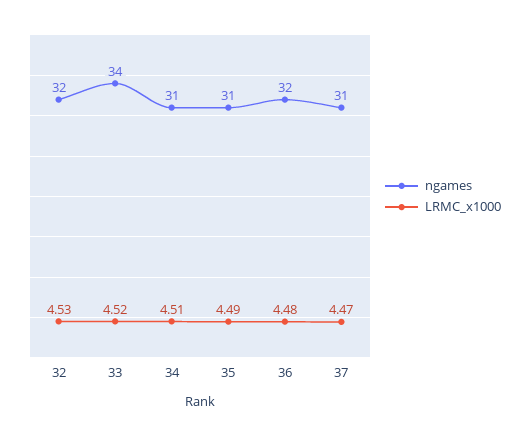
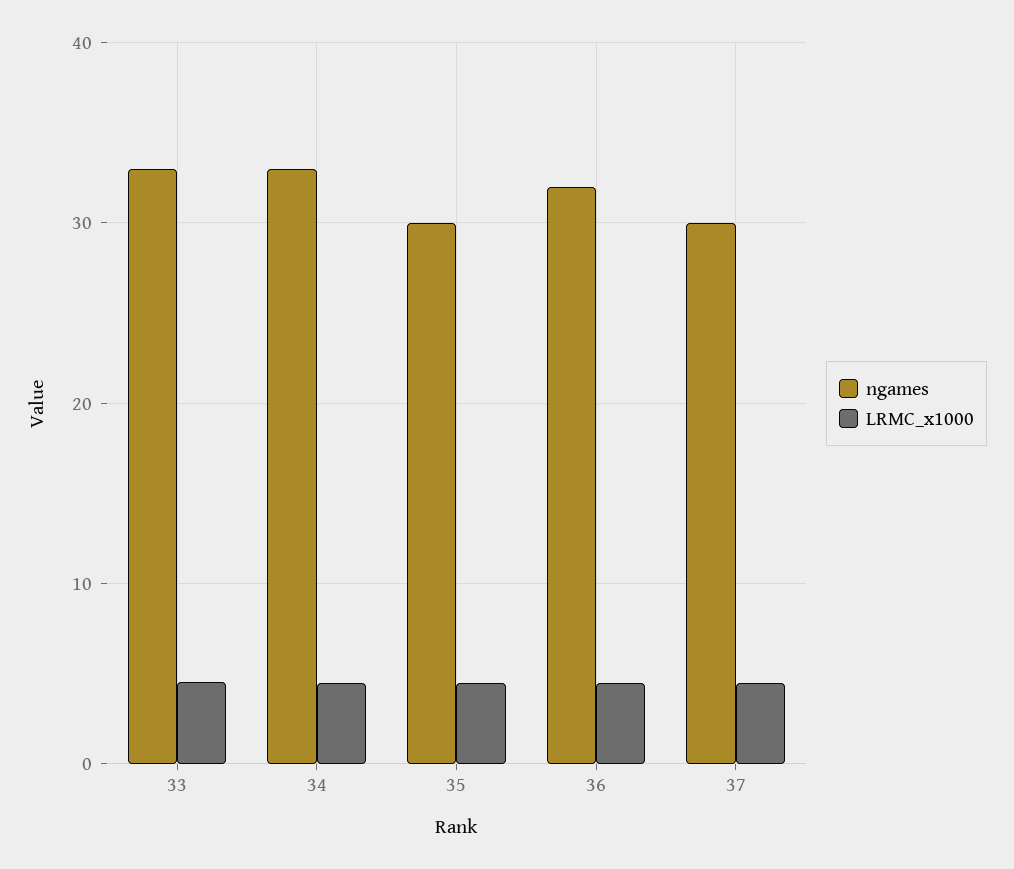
ngames, 32: 32 -> none
LRMC_x1000, 32: 4.53 -> none
ngames, 33: 34 -> 33
ngames, 34: 31 -> 33
ngames, 35: 31 -> 30
ngames, 37: 31 -> 30

